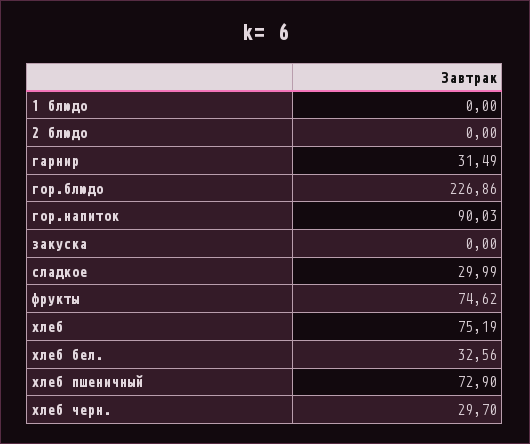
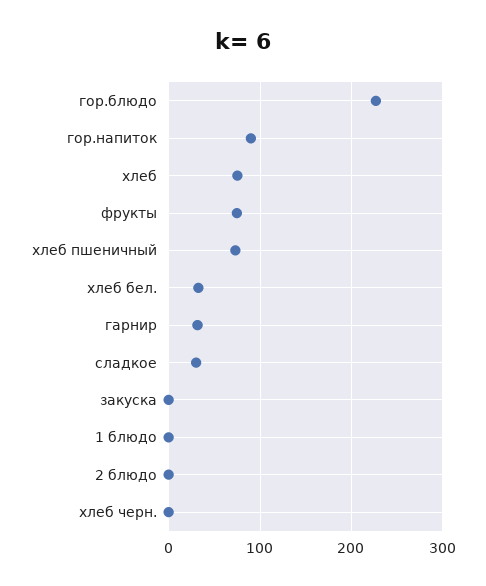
хлеб черн.: 29.7 -> 0

